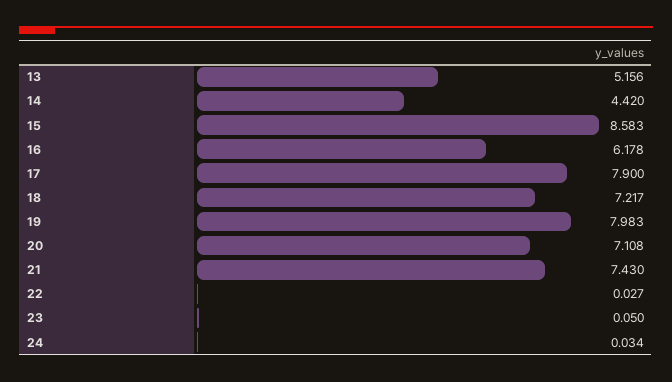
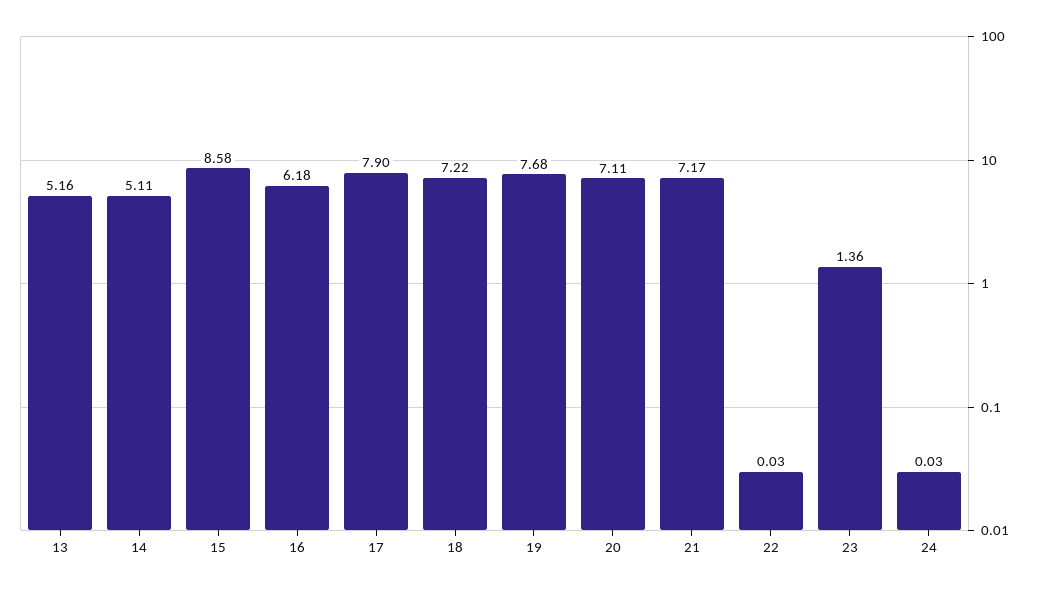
14: 4.42 -> 5.11
19: 7.983 -> 7.68
21: 7.43 -> 7.17
23: 0.05 -> 1.36

